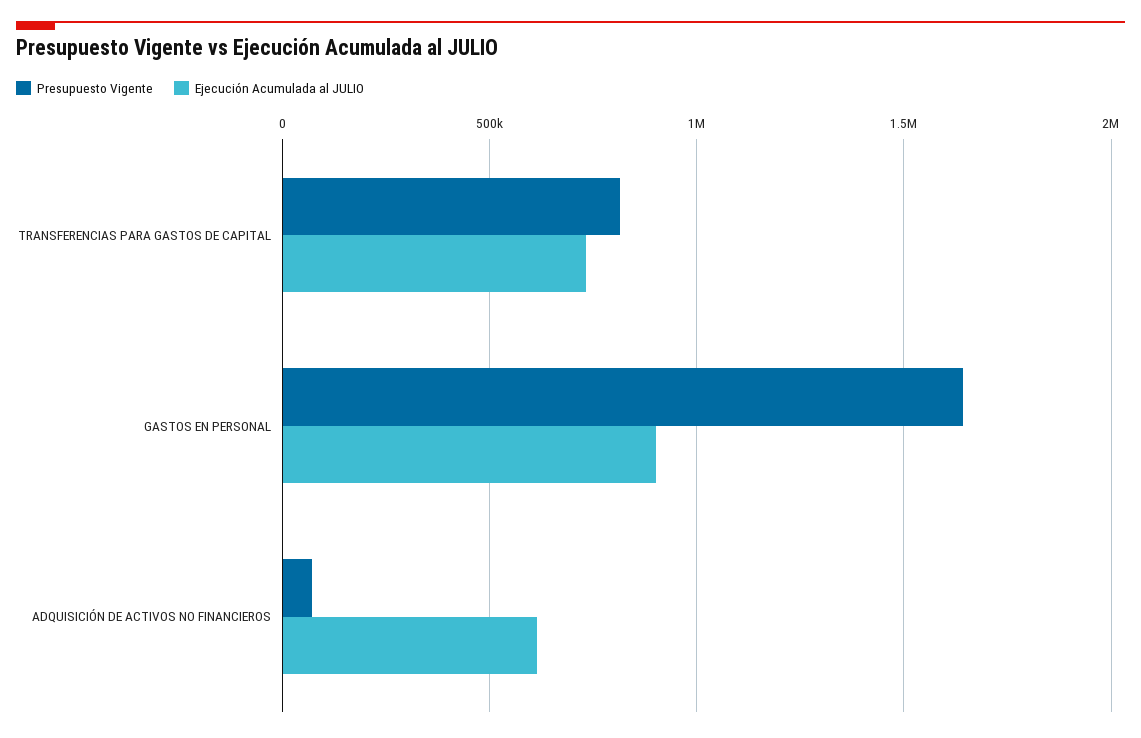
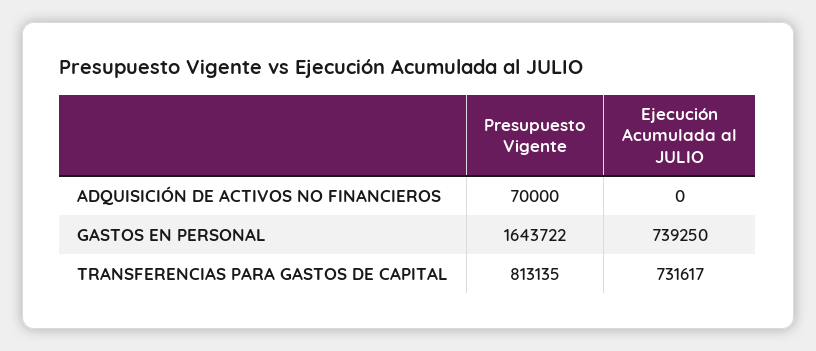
Ejecución Acumulada al JULIO, GASTOS EN PERSONAL: 900000 -> 739250
Ejecución Acumulada al JULIO, ADQUISICIÓN DE ACTIVOS NO FINANCIEROS: 600000 -> 0

